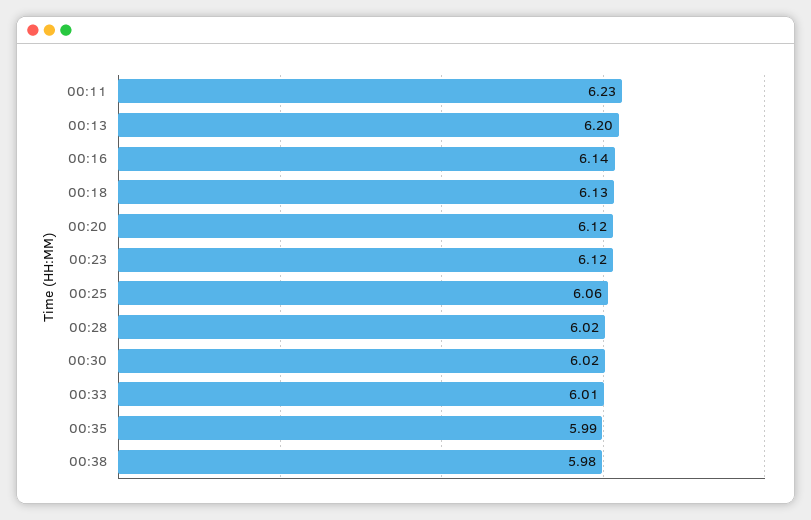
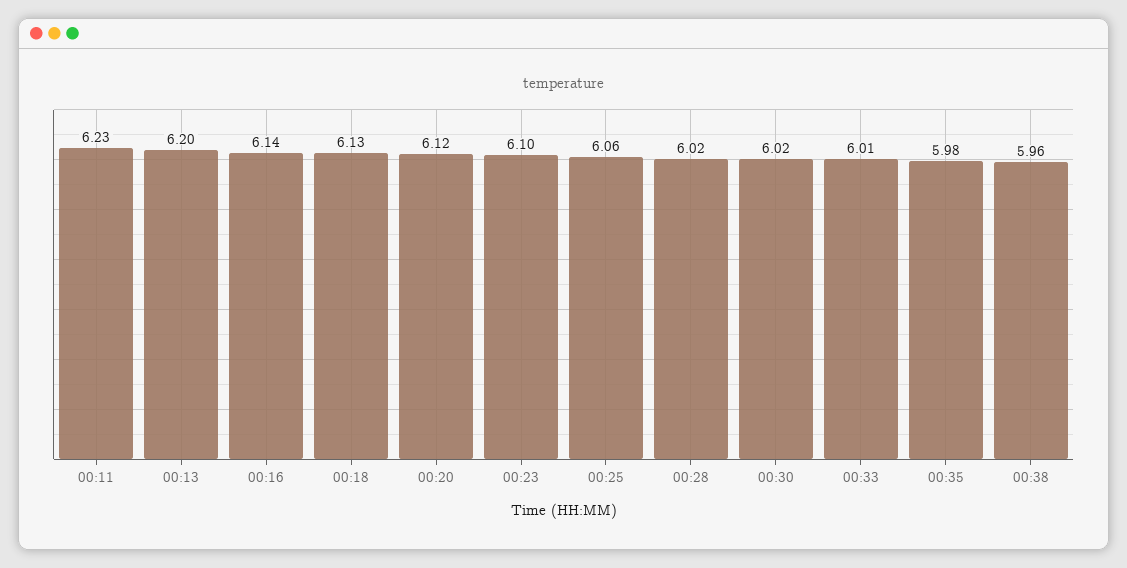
00:23: 6.12 -> 6.1
00:35: 5.99 -> 5.98
00:38: 5.98 -> 5.96

